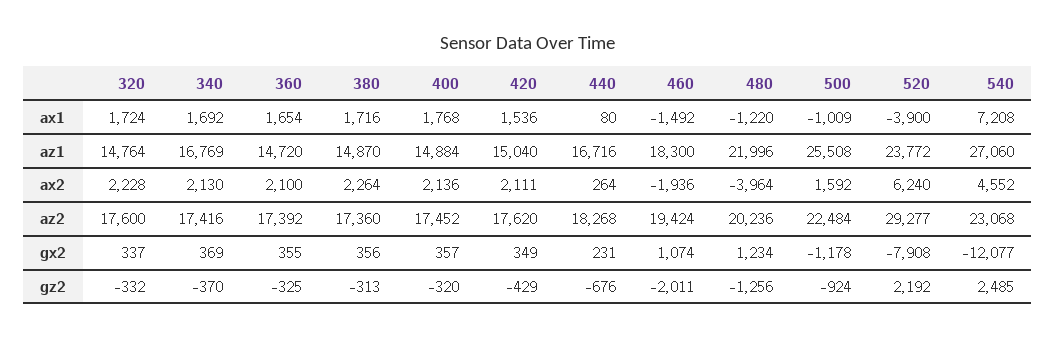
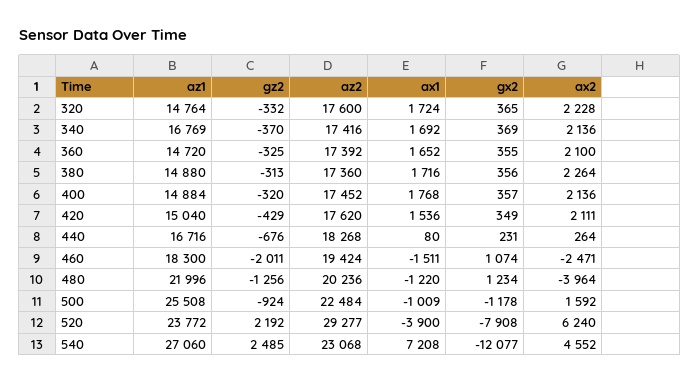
360, ax1: 1654 -> 1652
460, ax1: -1492 -> -1511
380, az1: 14870 -> 14880
340, ax2: 2130 -> 2136
460, ax2: -1936 -> -2471
320, gx2: 337 -> 365

